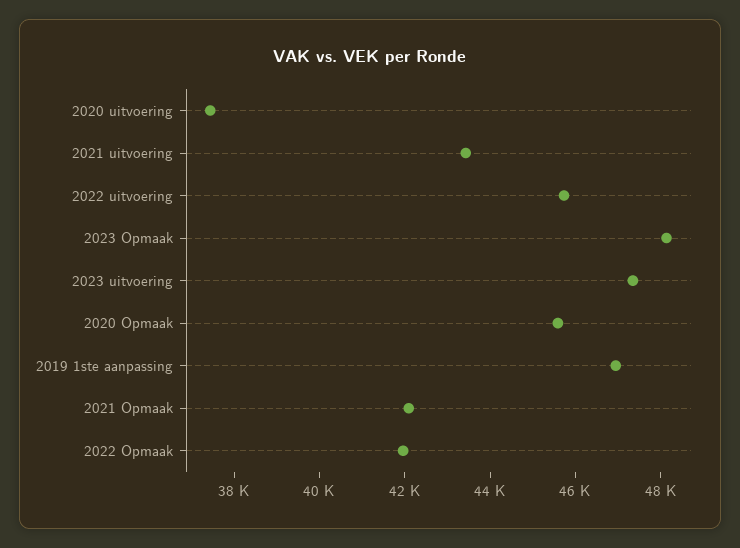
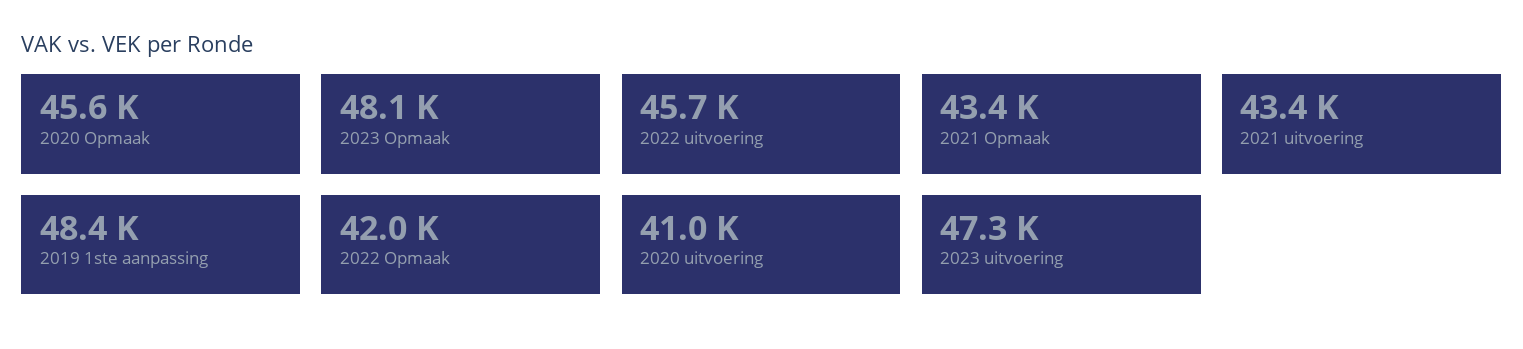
2020 uitvoering: 37500 -> 41000
2019 1ste aanpassing: 47000 -> 48400
2021 Opmaak: 42000 -> 43400

